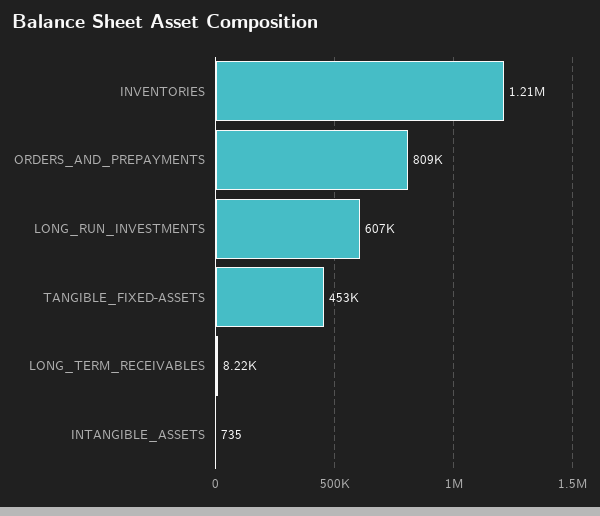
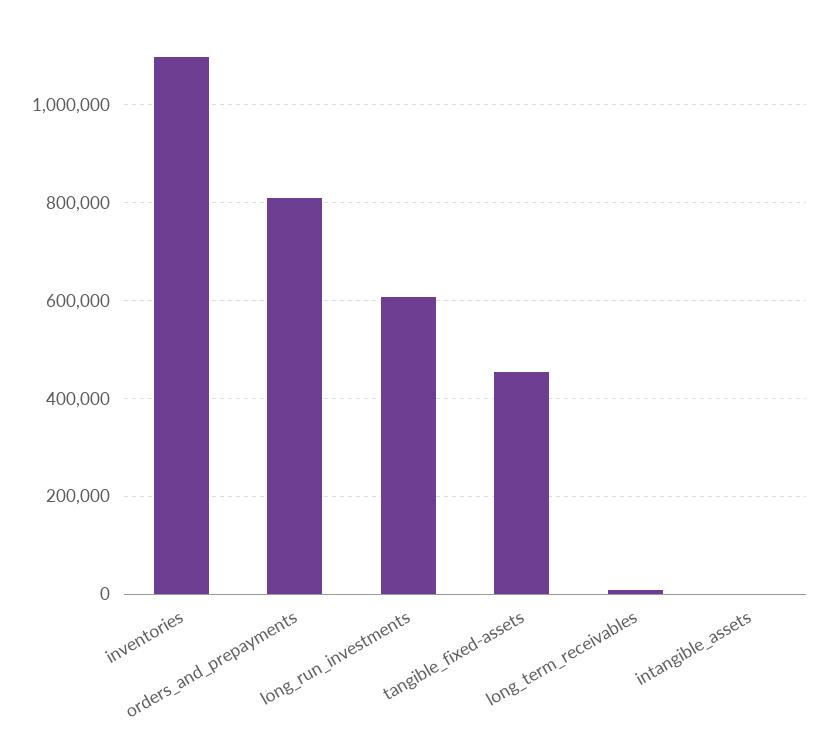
INVENTORIES: 1210000 -> 1100000

